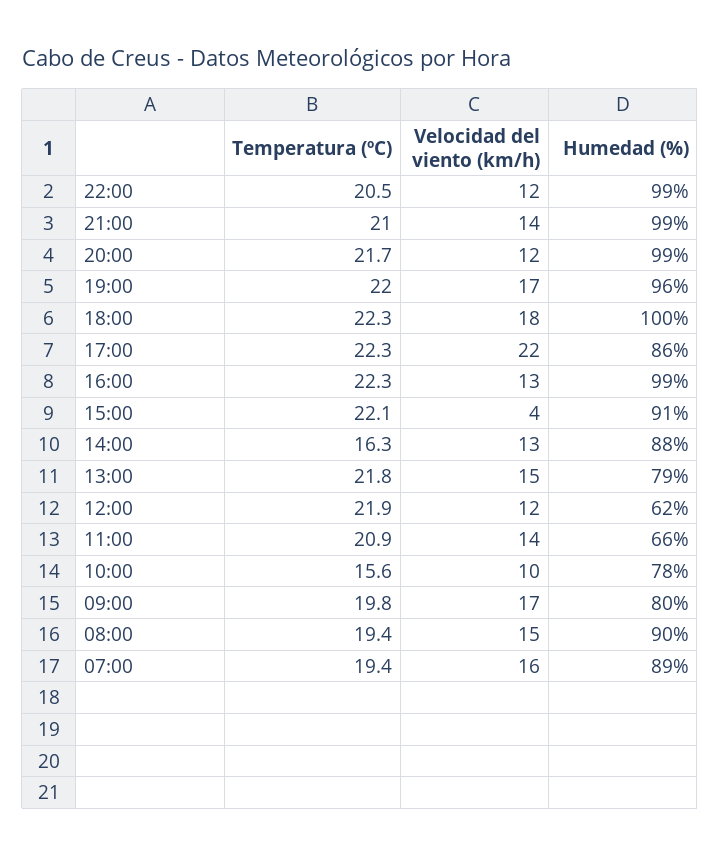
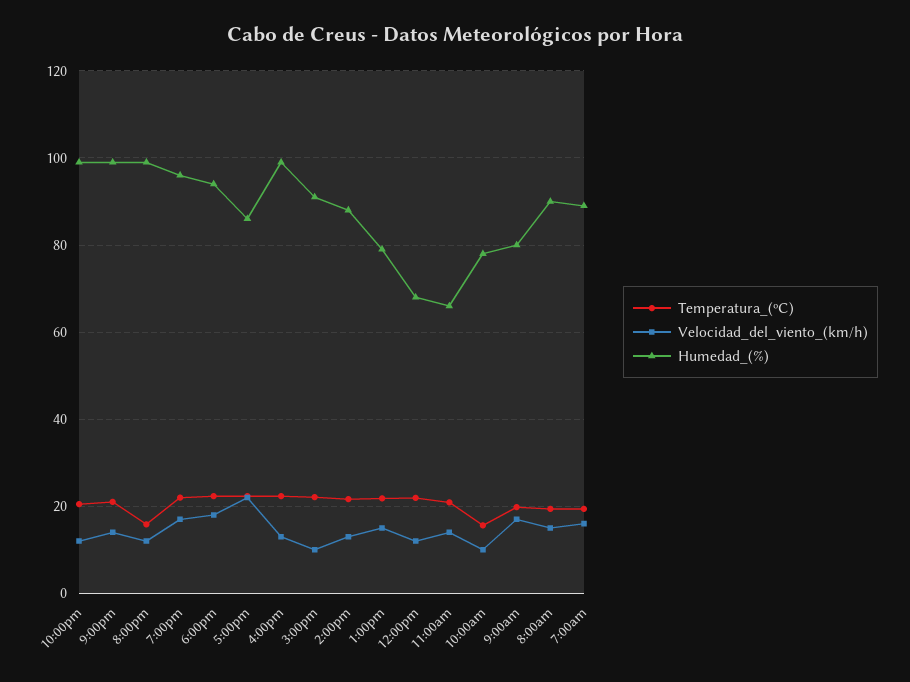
Temperatura (ºC), 20:00: 21.7 -> 16
Humedad (%), 18:00: 100 -> 94
Velocidad del viento (km/h), 15:00: 4 -> 10
Temperatura (ºC), 14:00: 16.3 -> 22
Humedad (%), 12:00: 62 -> 68

